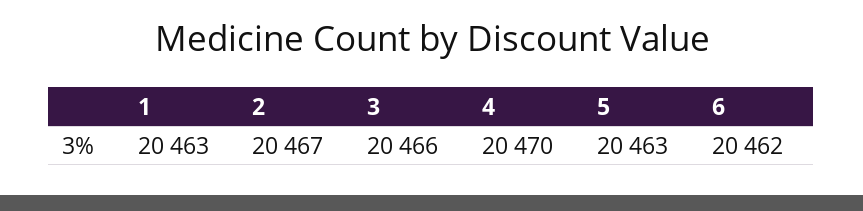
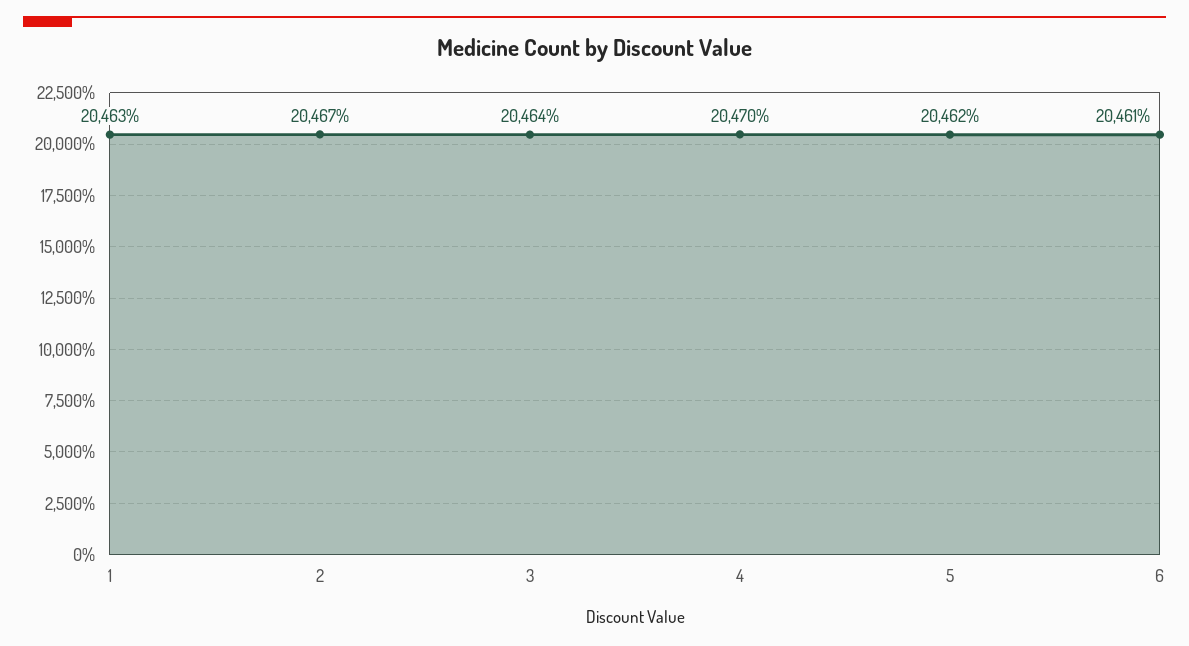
3: 20466 -> 20464
5: 20463 -> 20462
6: 20462 -> 20461

